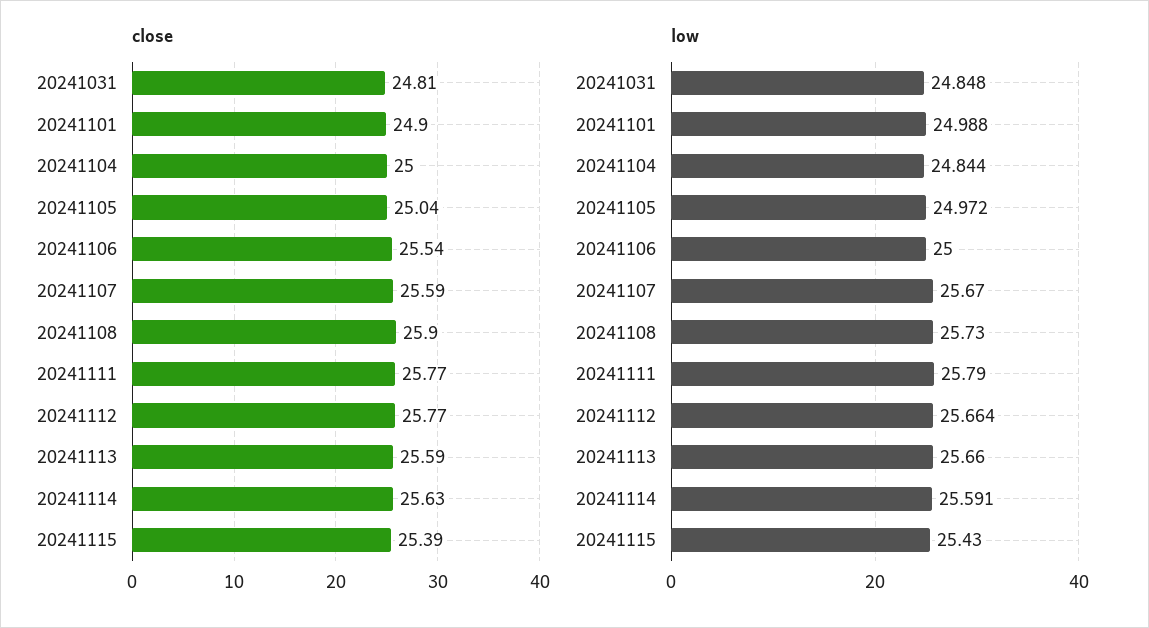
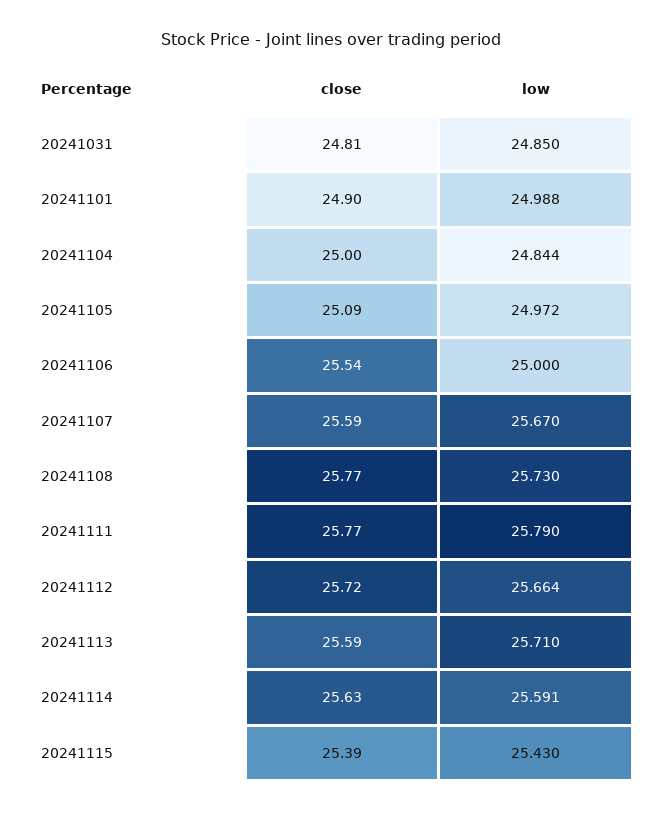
close, 20241105: 25.04 -> 25.09
close, 20241108: 25.9 -> 25.77
close, 20241112: 25.77 -> 25.72
low, 20241031: 24.848 -> 24.85
low, 20241113: 25.66 -> 25.71

